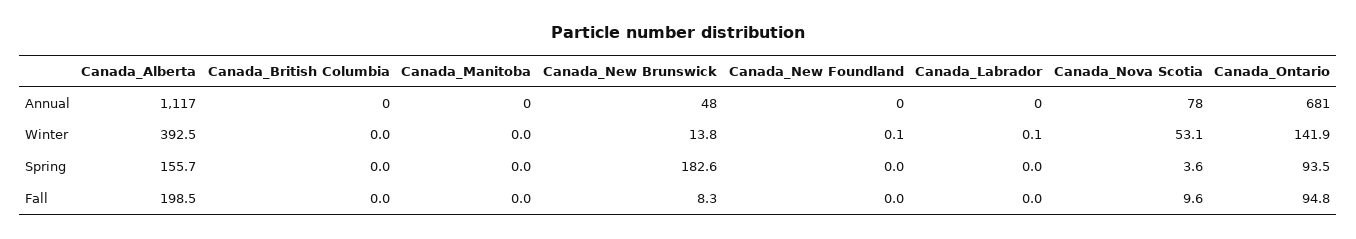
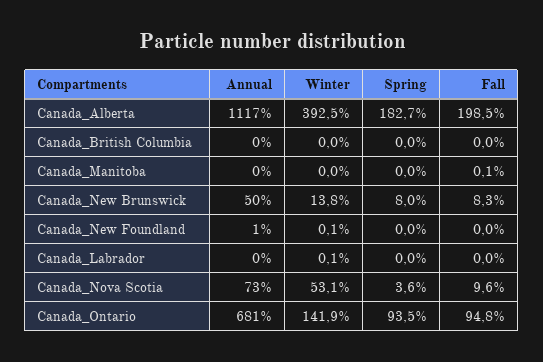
Canada_New Brunswick, Annual: 48 -> 50
Canada_New Foundland, Annual: 0 -> 1
Canada_Nova Scotia, Annual: 78 -> 73
Canada_Alberta, Spring: 155.7 -> 182.7
Canada_New Brunswick, Spring: 182.6 -> 8
Canada_Manitoba, Fall: 0 -> 0.1

